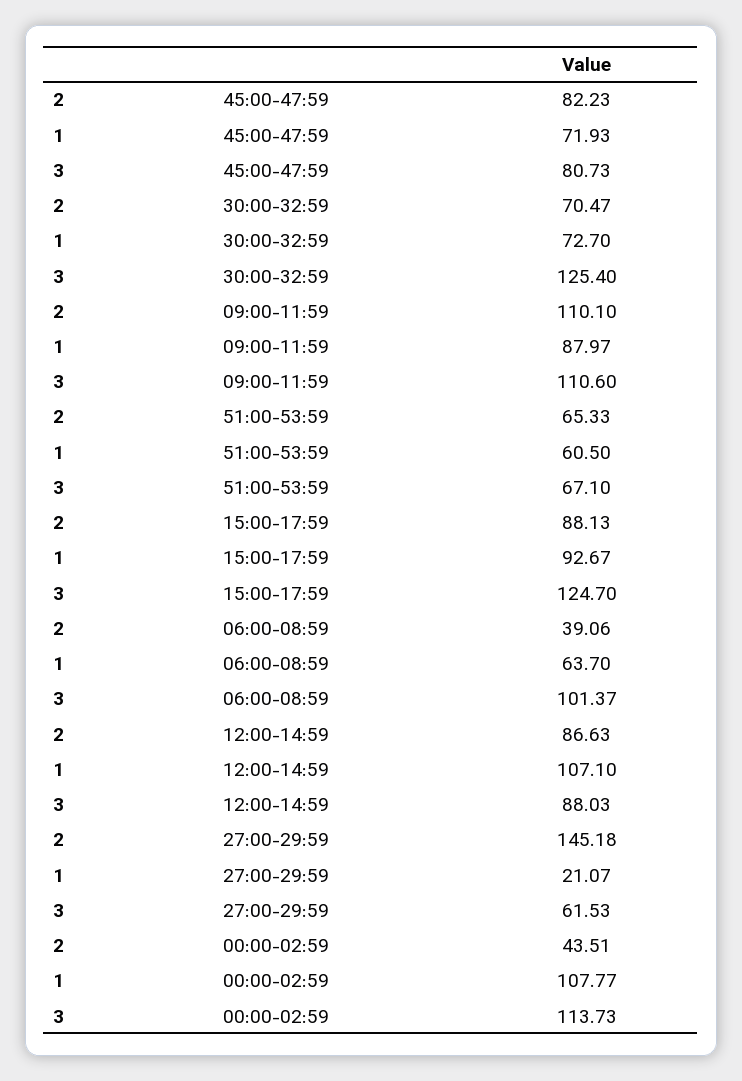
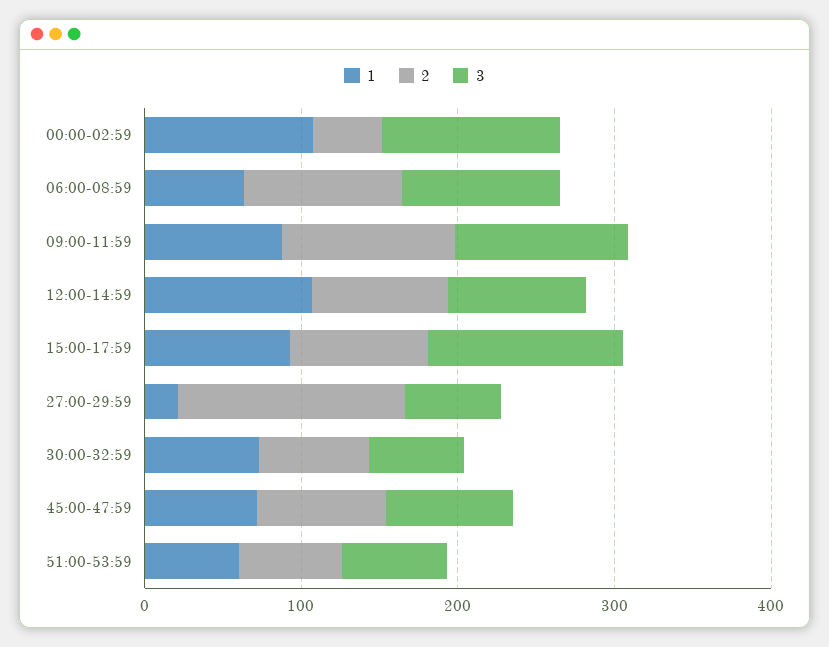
3, 30:00-32:59: 125.4 -> 60
2, 06:00-08:59: 39.06 -> 100

